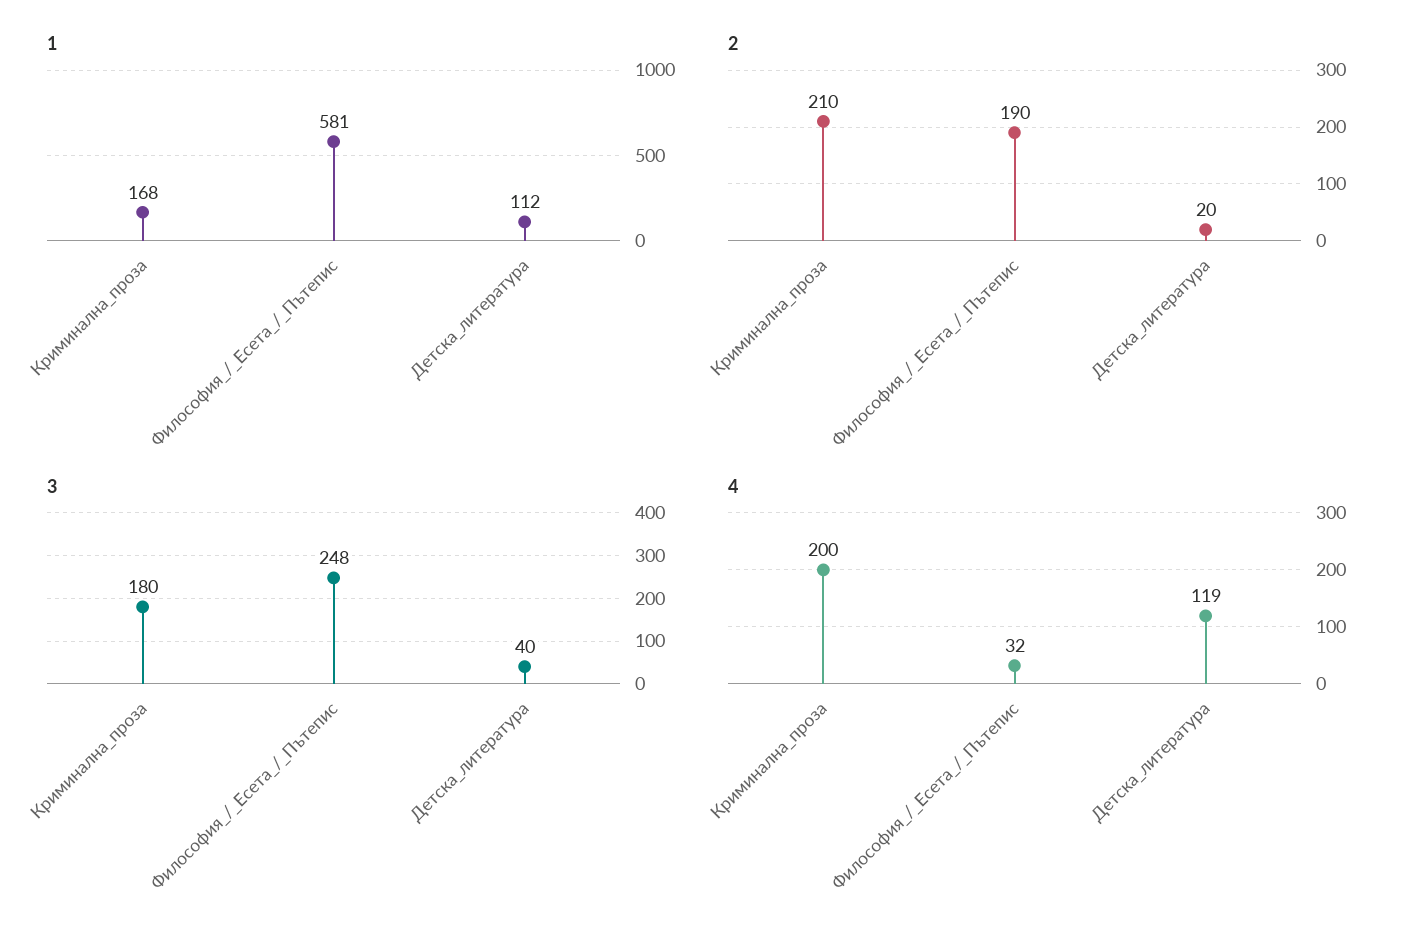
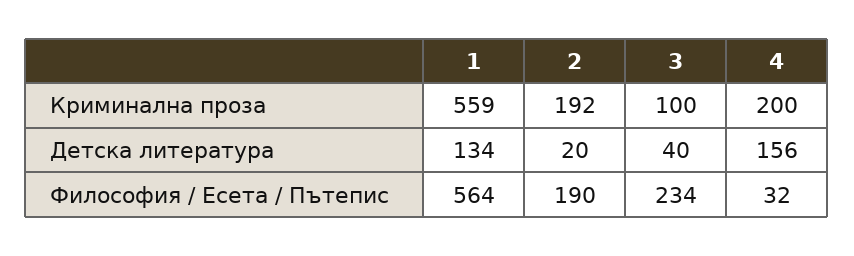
1, Криминална_проза: 168 -> 559
1, Философия_/_Есета_/_Пътепис: 581 -> 564
1, Детска_литература: 112 -> 134
2, Криминална_проза: 210 -> 192
3, Криминална_проза: 180 -> 100
3, Философия_/_Есета_/_Пътепис: 248 -> 234
4, Детска_литература: 119 -> 156

